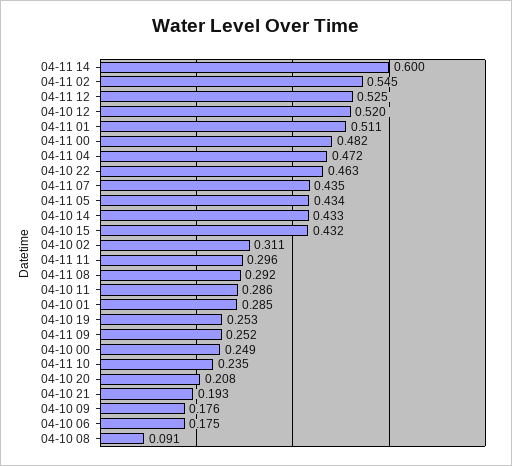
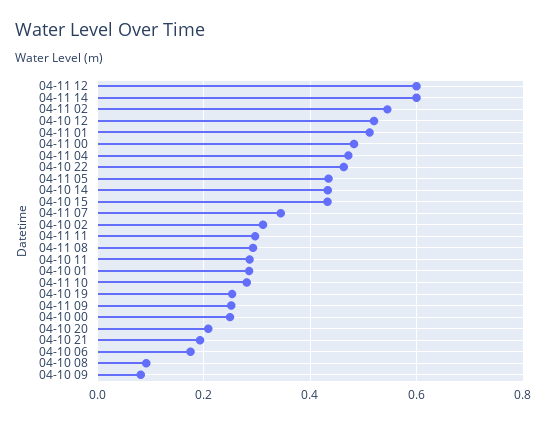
04-11 12: 0.525 -> 0.6
04-11 07: 0.435 -> 0.34
04-11 10: 0.235 -> 0.28
04-10 09: 0.176 -> 0.08

